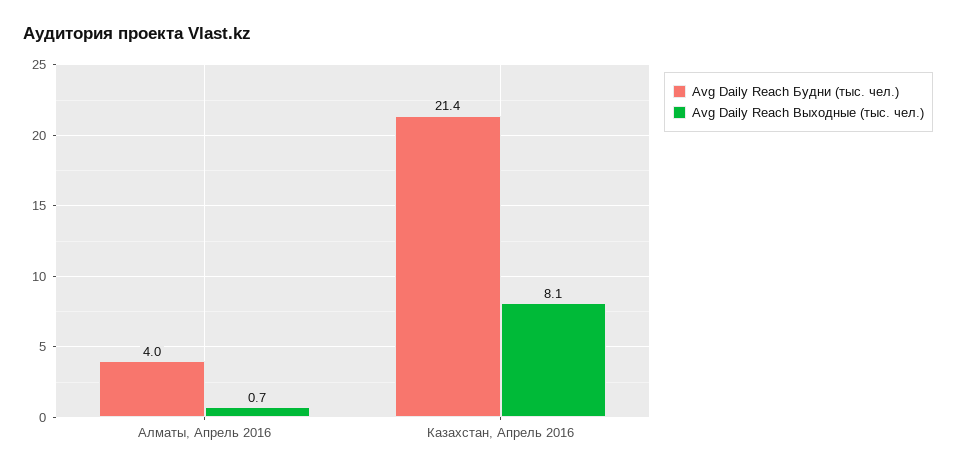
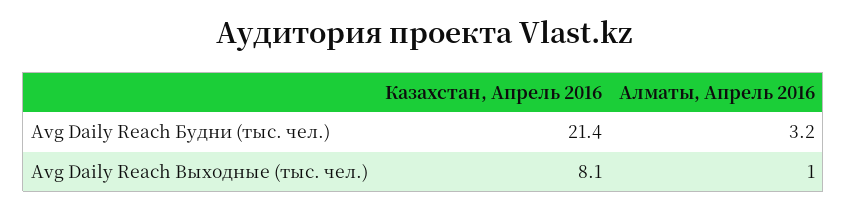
Avg Daily Reach Будни (тыс. чел.), Алматы, Апрель 2016: 4 -> 3.2
Avg Daily Reach Выходные (тыс. чел.), Алматы, Апрель 2016: 0.7 -> 1

